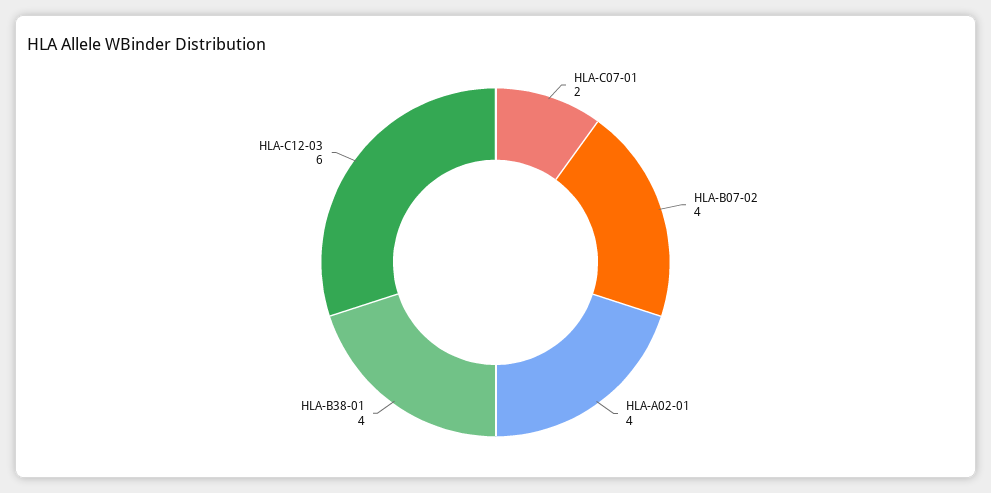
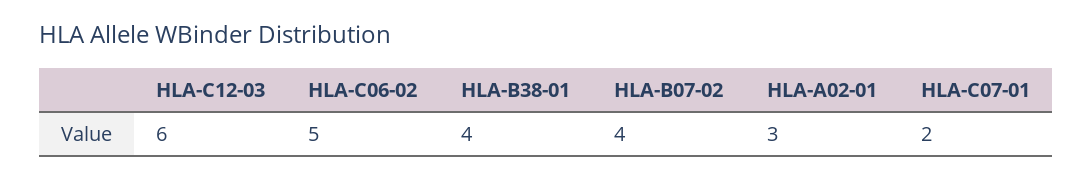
HLA-A02-01: 4 -> 3
HLA-C06-02: none -> 5

